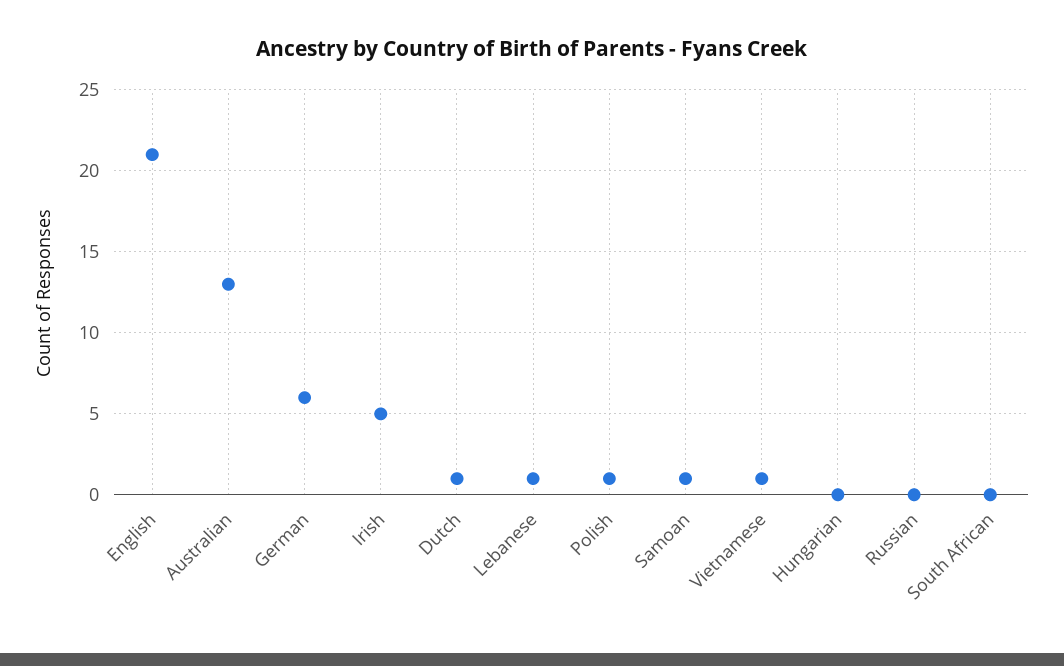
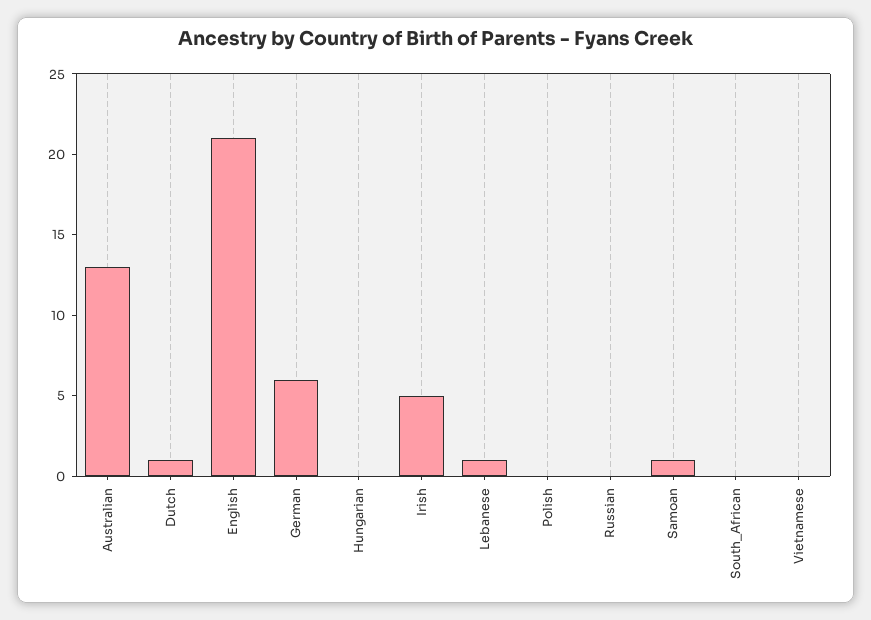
Polish: 1 -> 0
Vietnamese: 1 -> 0

